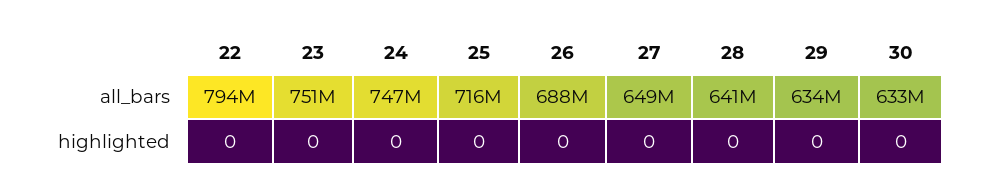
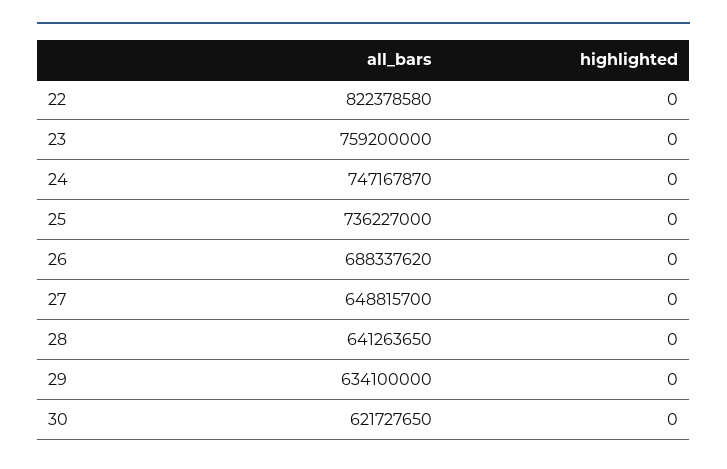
22, all_bars: 794000000 -> 822378580
23, all_bars: 751000000 -> 759200000
25, all_bars: 716000000 -> 736227000
30, all_bars: 633000000 -> 621727650

